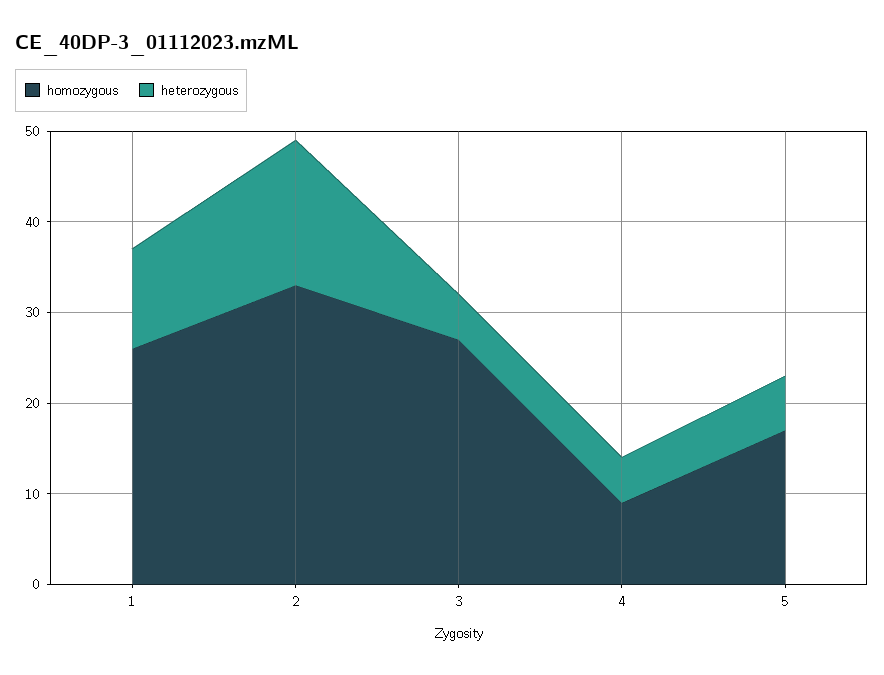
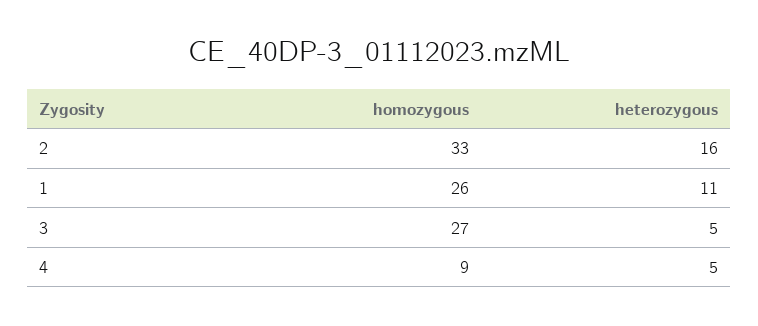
homozygous, 5: 17 -> none
heterozygous, 5: 6 -> none

